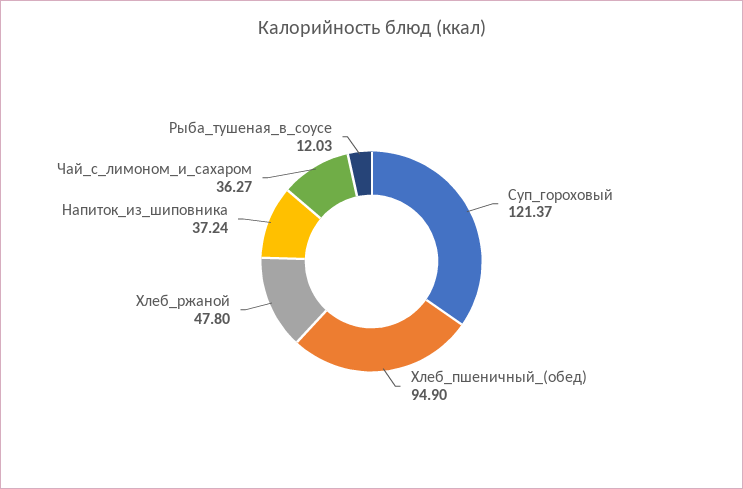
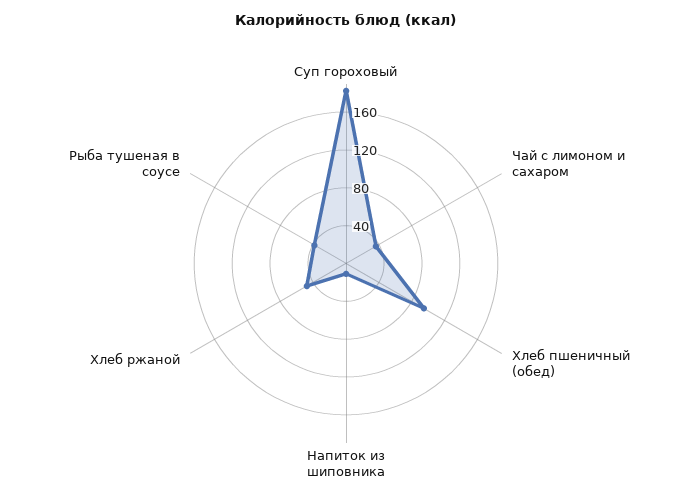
Суп_гороховый: 121.37 -> 180
Напиток_из_шиповника: 37.24 -> 10
Рыба_тушеная_в_соусе: 12.03 -> 40

